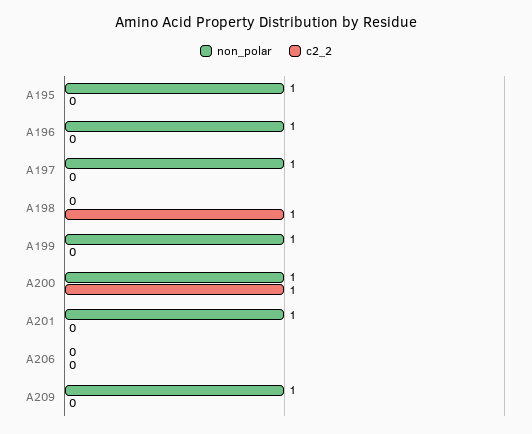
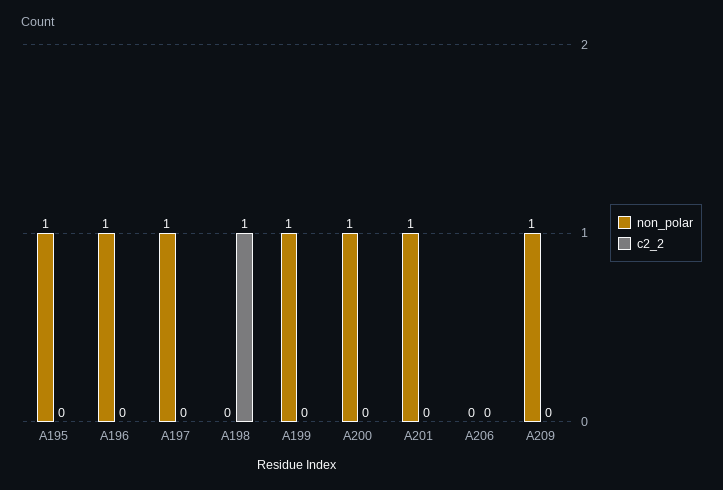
c2_2, A200: 1 -> 0

